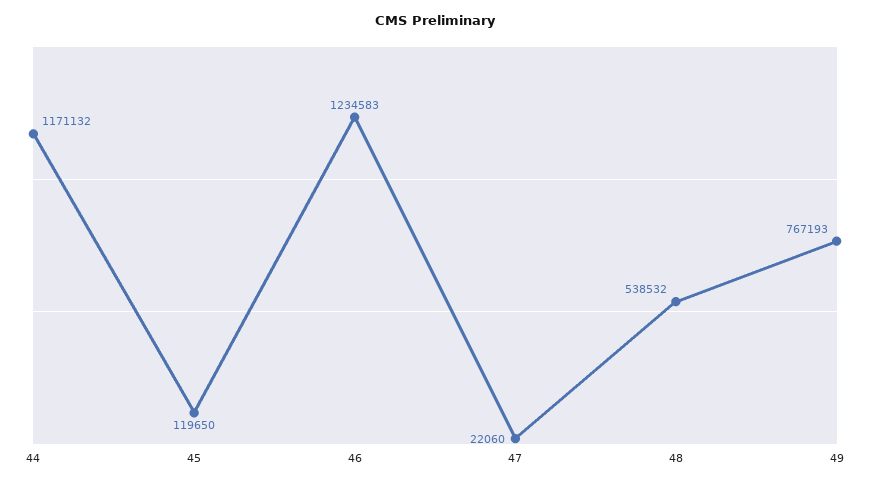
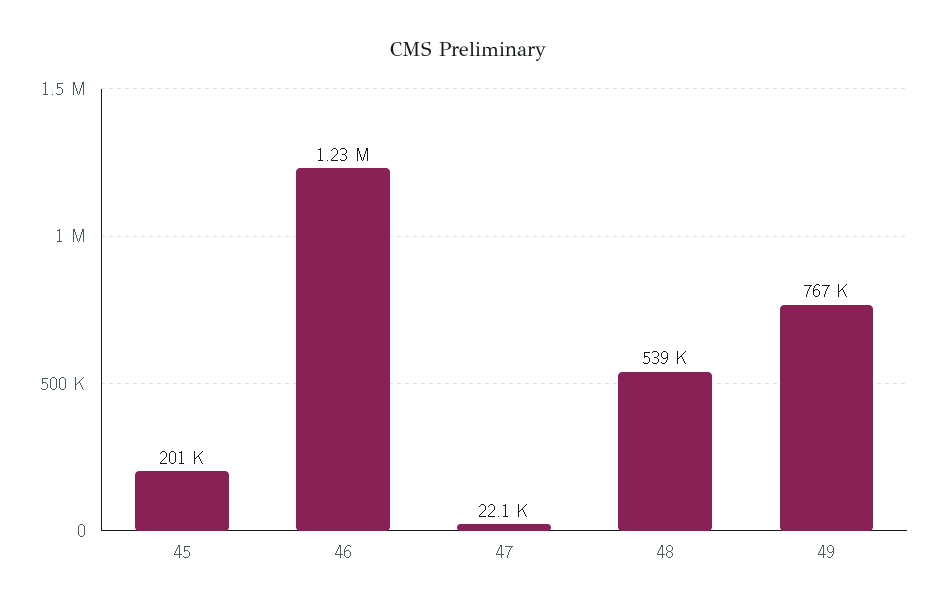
44: 1171132 -> none
45: 119650 -> 201000

